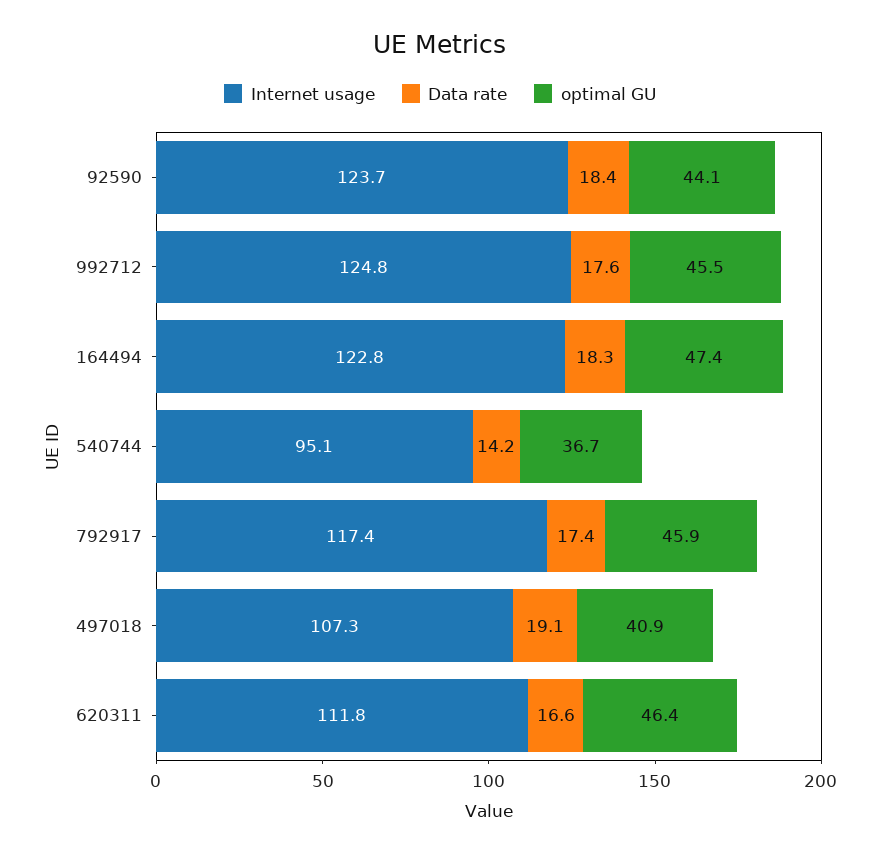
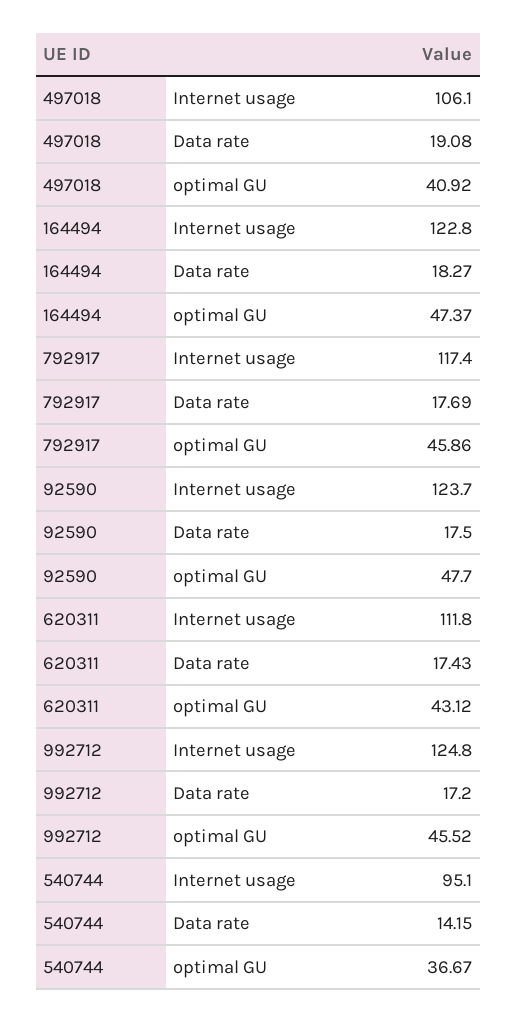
Data rate, 92590: 18.4 -> 17.5
optimal GU, 92590: 44.1 -> 47.7
Data rate, 992712: 17.6 -> 17.2
Data rate, 792917: 17.4 -> 17.69
Internet usage, 497018: 107.3 -> 106.1
Data rate, 620311: 16.6 -> 17.43
optimal GU, 620311: 46.4 -> 43.12

